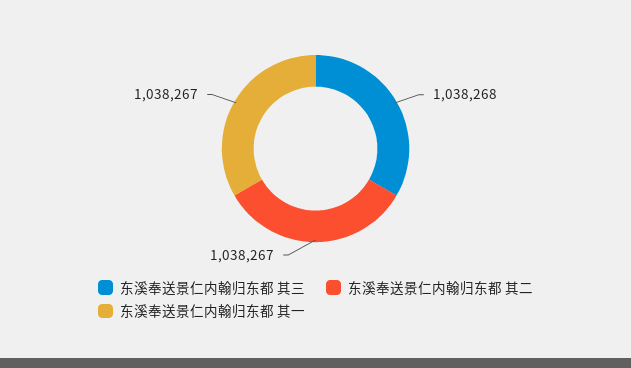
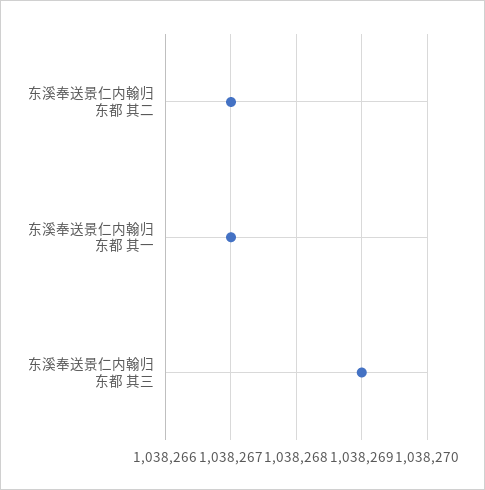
东溪奉送景仁内翰归东都 其三: 1038268 -> 1038269

